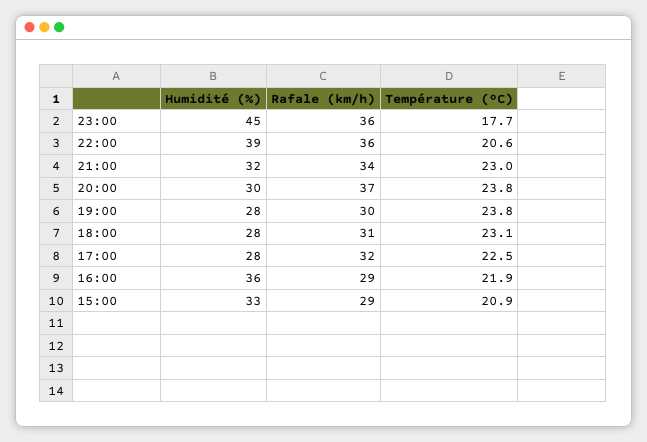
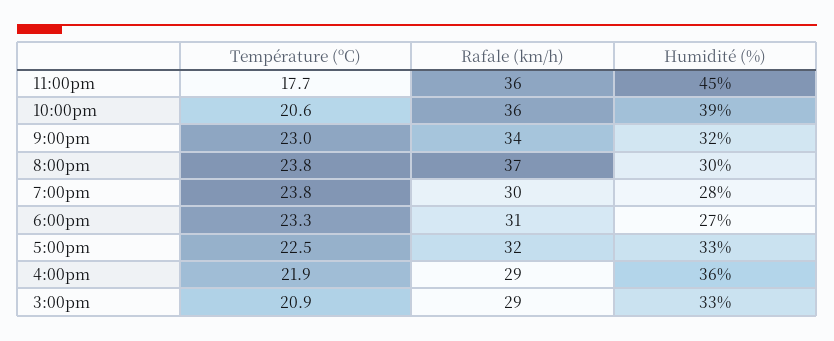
Humidité (%), 18:00: 28 -> 27
Température (ºC), 18:00: 23.1 -> 23.3
Humidité (%), 17:00: 28 -> 33

